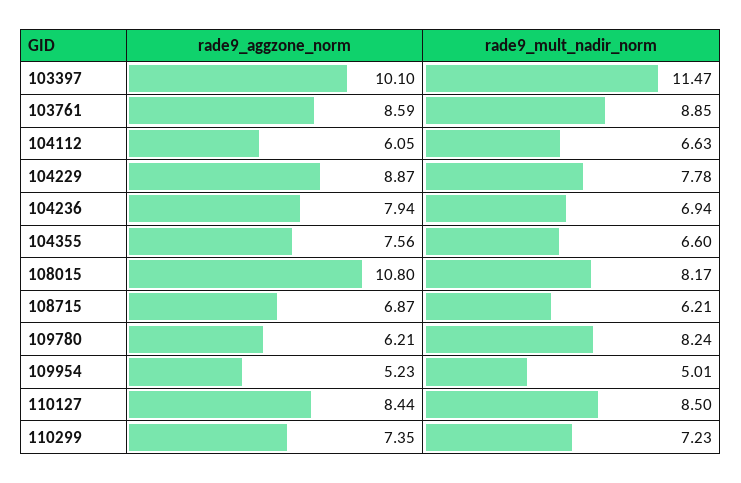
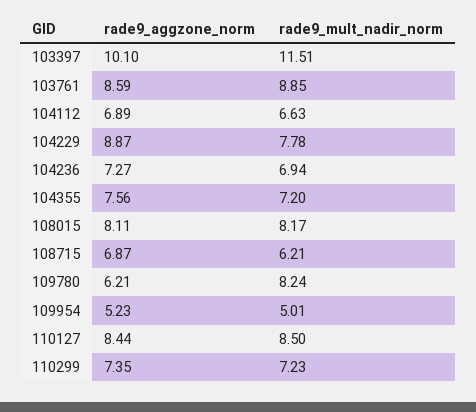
rade9_mult_nadir_norm, 103397: 11.47 -> 11.51
rade9_aggzone_norm, 104112: 6.05 -> 6.89
rade9_aggzone_norm, 104236: 7.94 -> 7.27
rade9_mult_nadir_norm, 104355: 6.6 -> 7.2
rade9_aggzone_norm, 108015: 10.8 -> 8.11

